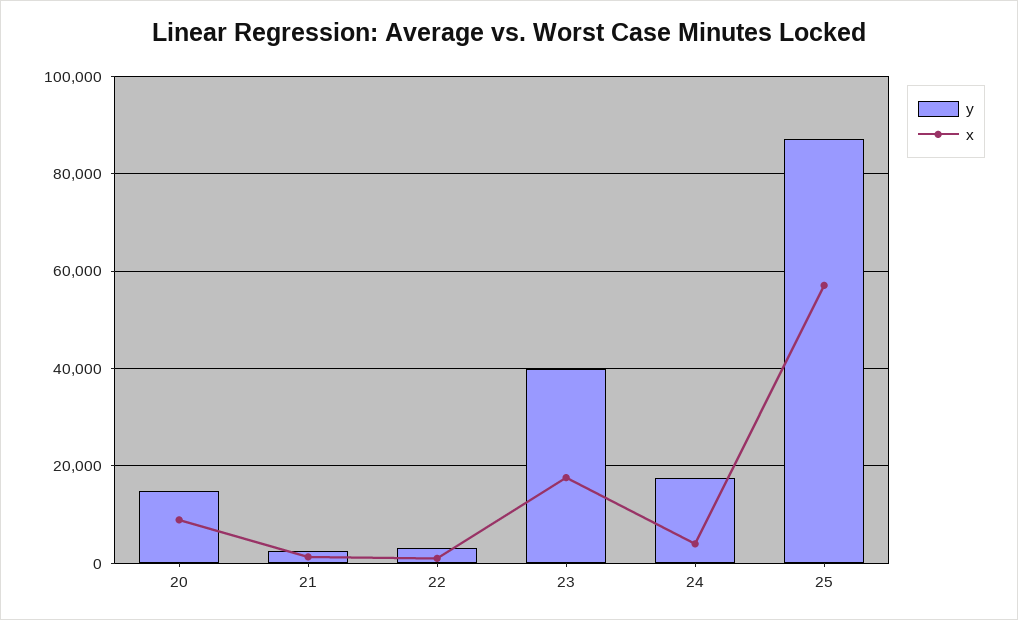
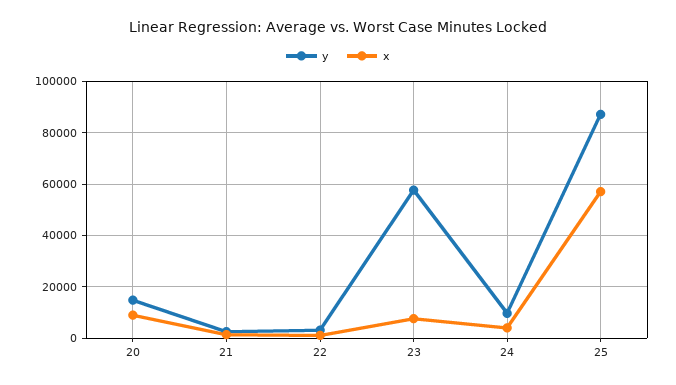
y, 23: 40000 -> 57500
x, 23: 18000 -> 7500
y, 24: 18000 -> 10000

